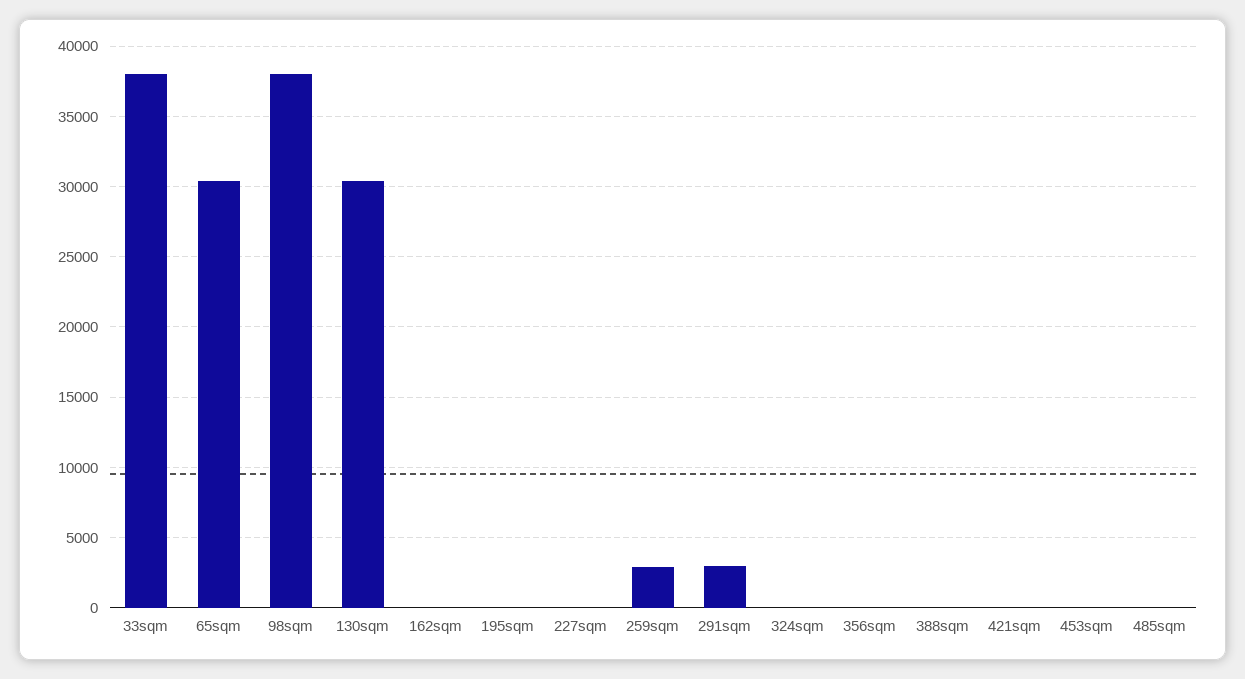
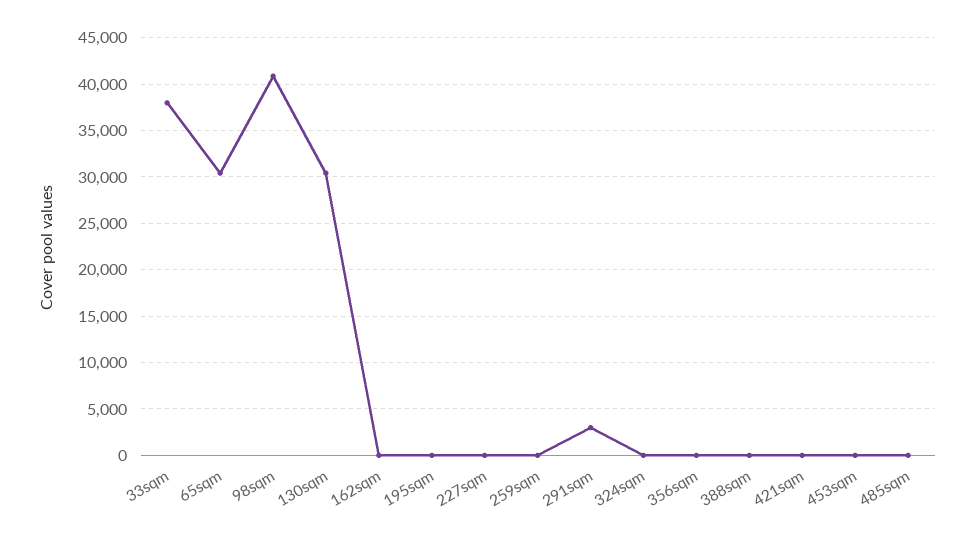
98sqm: 38000 -> 41000
259sqm: 3000 -> 0

